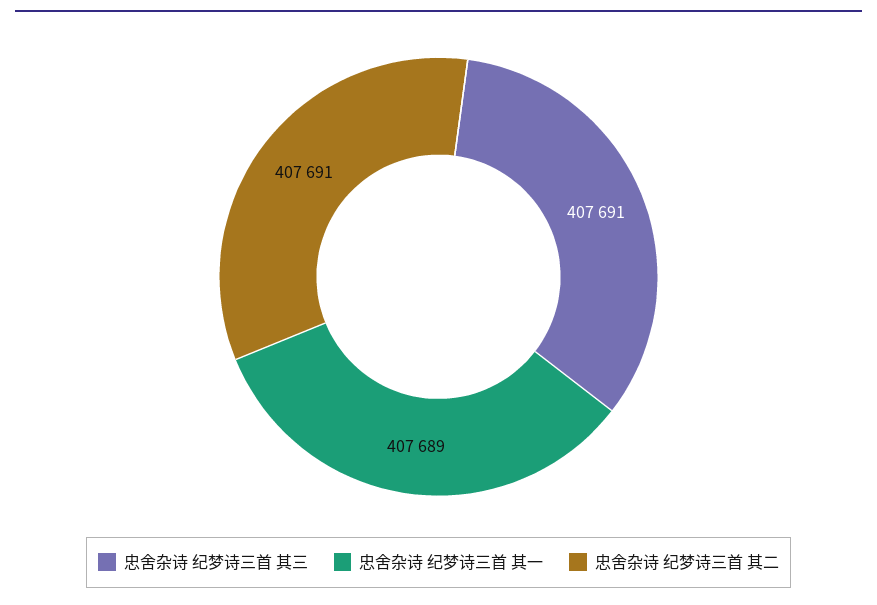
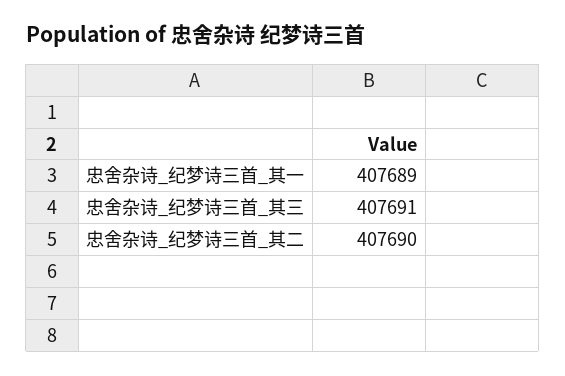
忠舍杂诗 纪梦诗三首 其二: 407691 -> 407690

